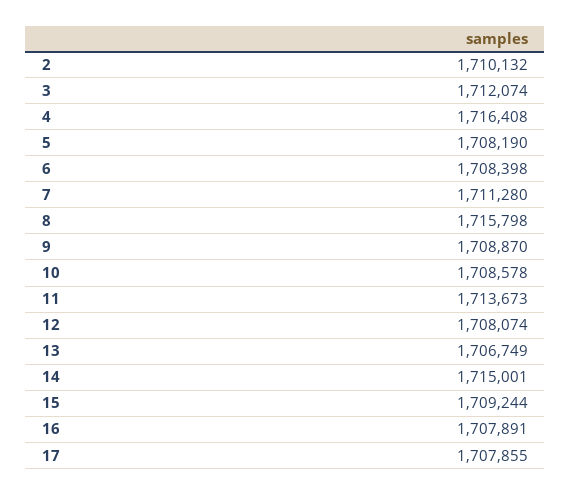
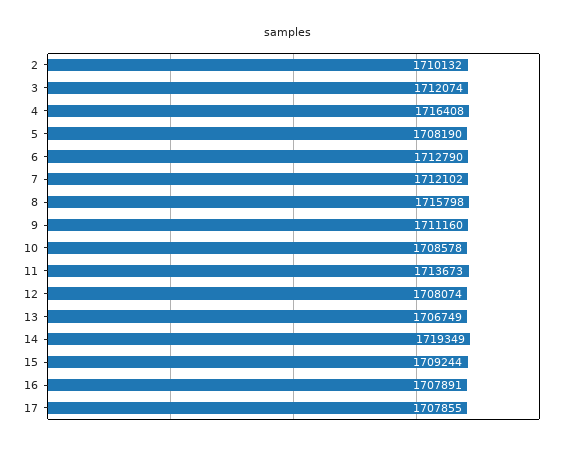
6: 1708398 -> 1712790
7: 1711280 -> 1712102
9: 1708870 -> 1711160
14: 1715001 -> 1719349

